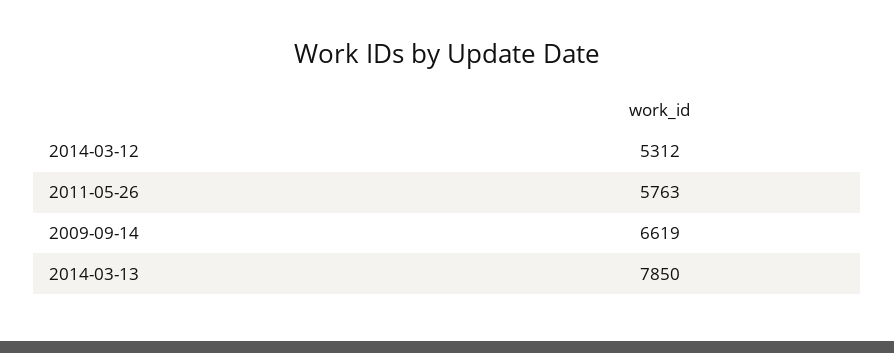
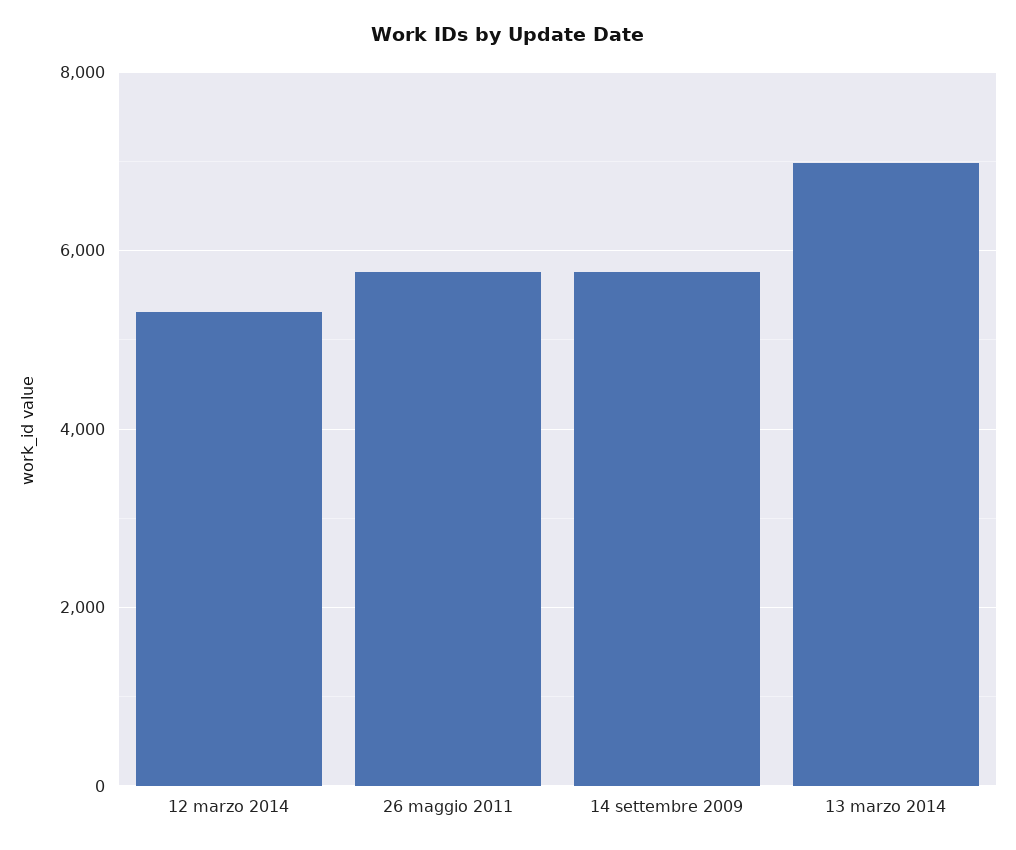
2009-09-14: 6619 -> 5800
2014-03-13: 7850 -> 7000

